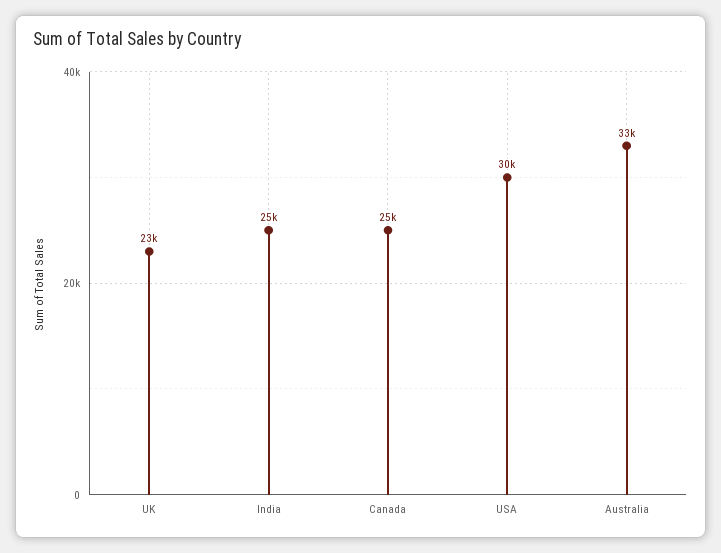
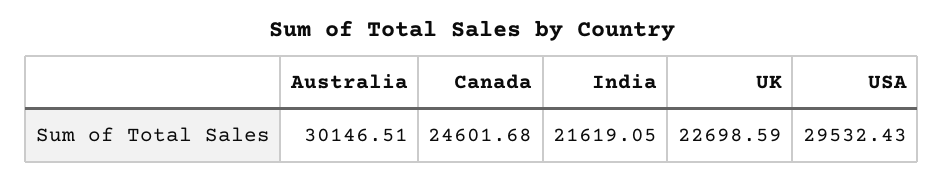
India: 25000 -> 21619.05
Australia: 33000 -> 30146.51

